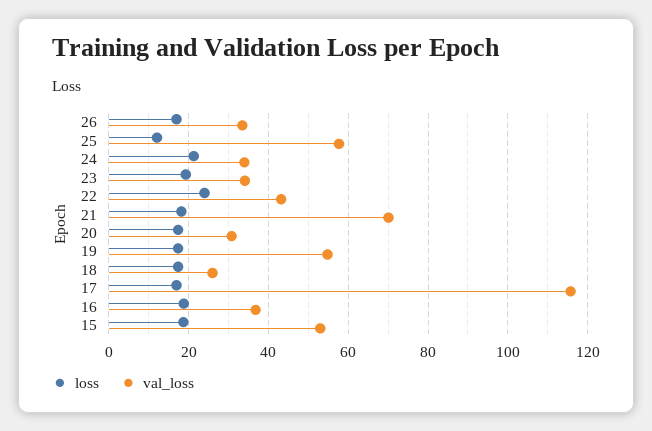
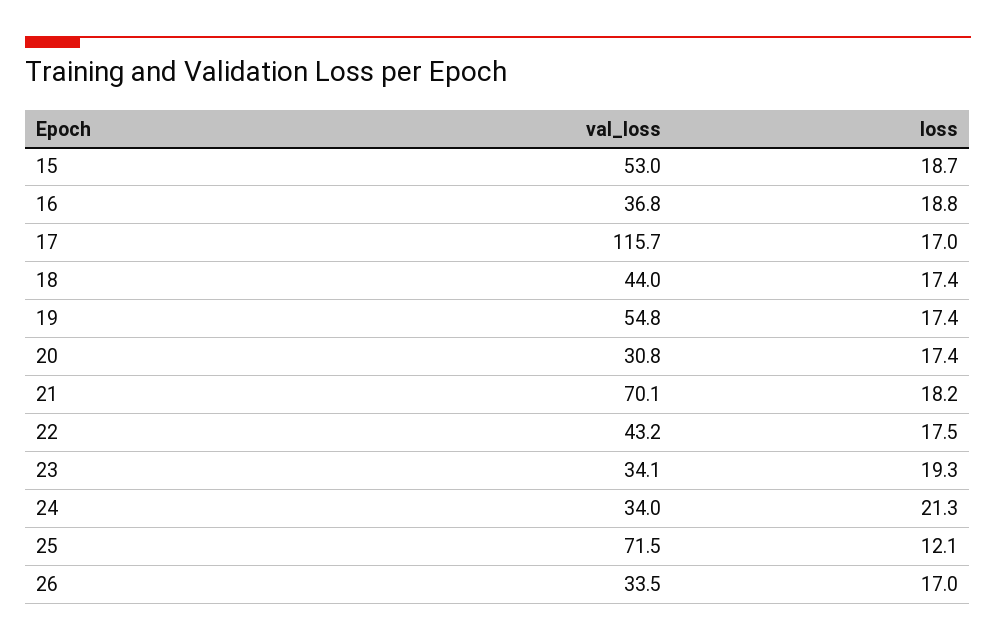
val_loss, 25: 58 -> 71.5
loss, 22: 24 -> 17.5
val_loss, 18: 26 -> 44

